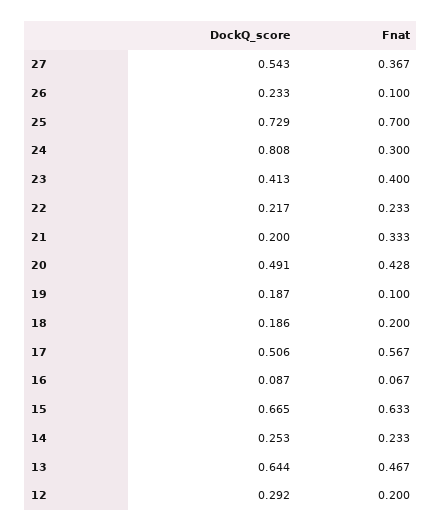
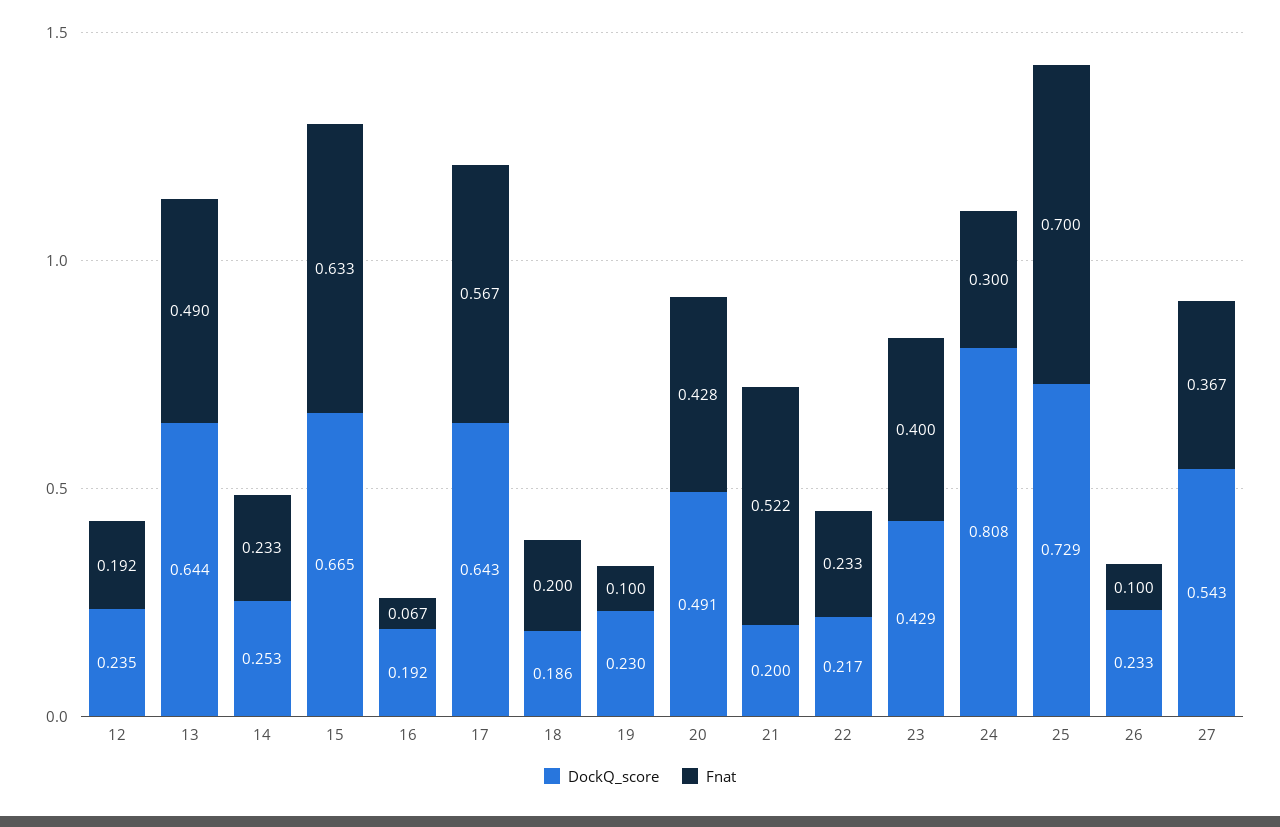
DockQ_score, 23: 0.413 -> 0.429
Fnat, 21: 0.333 -> 0.522
DockQ_score, 19: 0.187 -> 0.23
DockQ_score, 17: 0.506 -> 0.643
DockQ_score, 16: 0.087 -> 0.192
Fnat, 13: 0.467 -> 0.49
DockQ_score, 12: 0.292 -> 0.235
Fnat, 12: 0.2 -> 0.192

